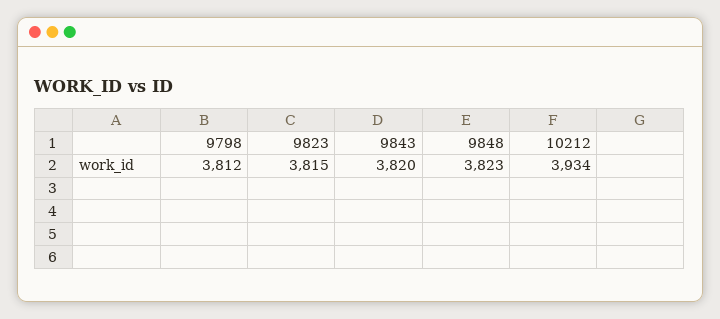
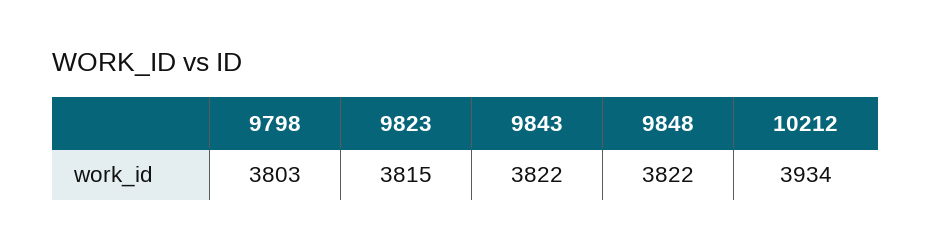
9798: 3812 -> 3803
9843: 3820 -> 3822
9848: 3823 -> 3822

